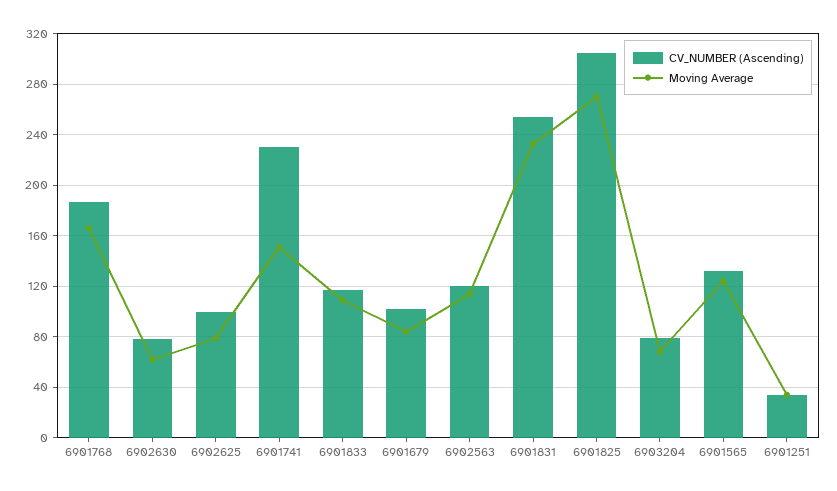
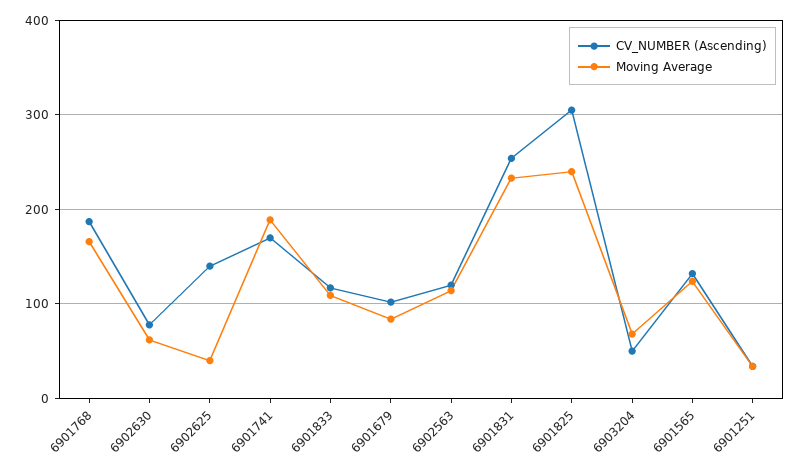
CV_NUMBER (Ascending), 6902625: 100 -> 140
Moving Average, 6902625: 80 -> 40
CV_NUMBER (Ascending), 6901741: 230 -> 170
Moving Average, 6901741: 150 -> 190
Moving Average, 6901825: 270 -> 240
CV_NUMBER (Ascending), 6903204: 80 -> 50

